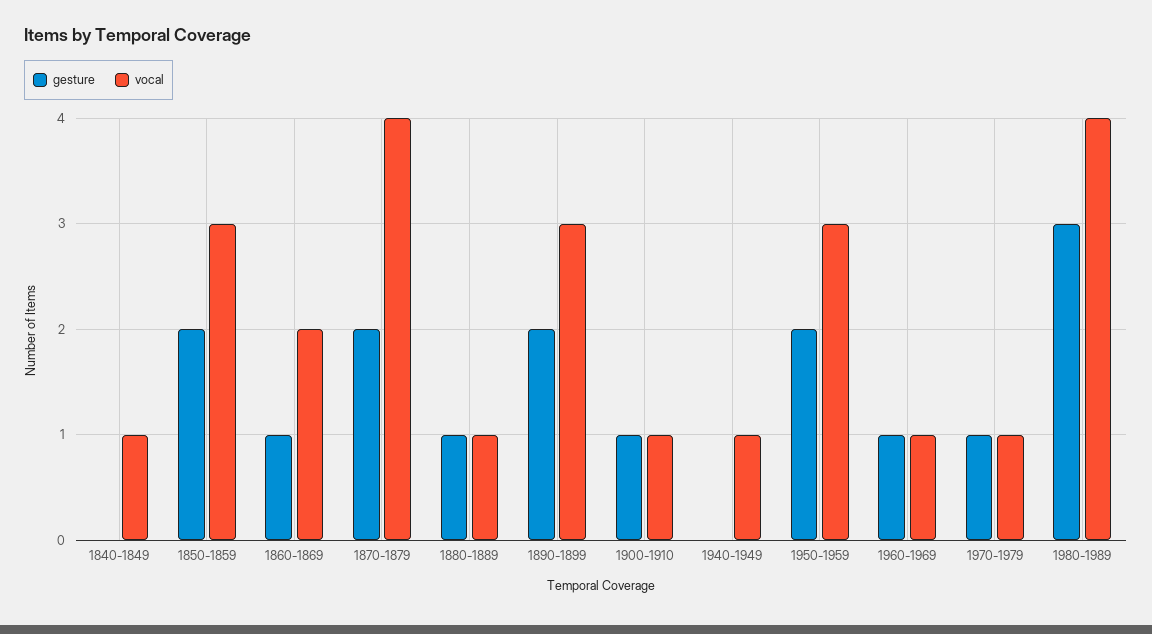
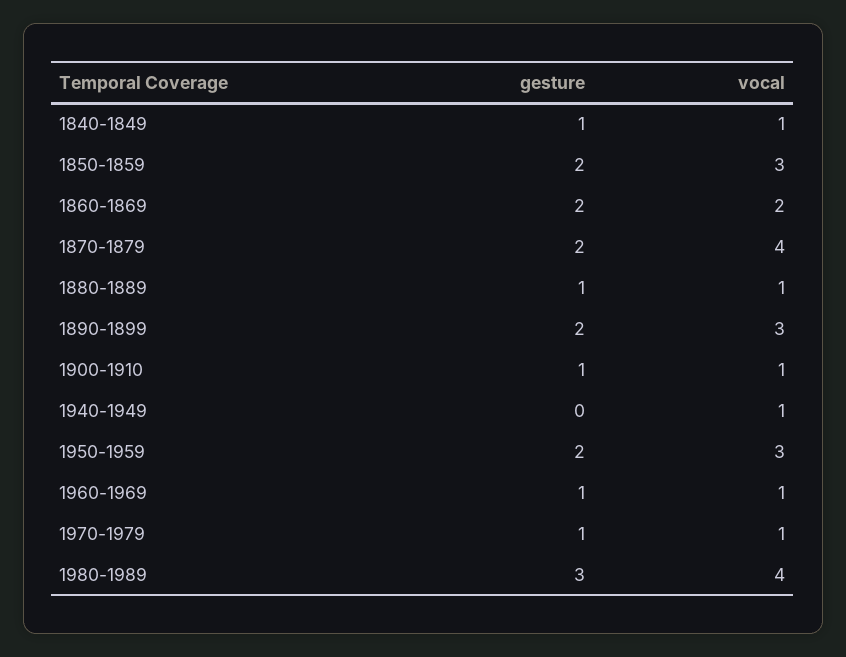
gesture, 1840-1849: 0 -> 1
gesture, 1860-1869: 1 -> 2

